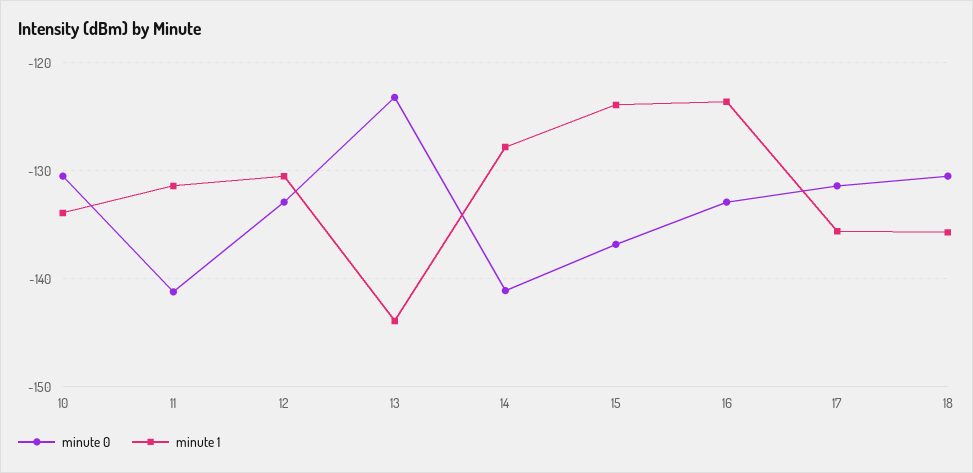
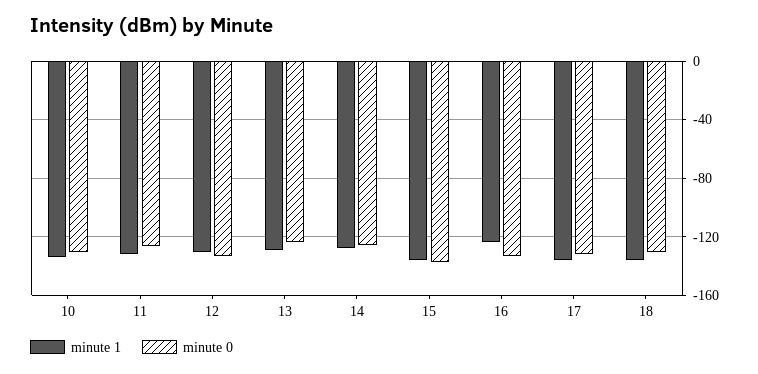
minute 0, 11: -141 -> -125
minute 1, 13: -144 -> -130
minute 0, 14: -141 -> -125
minute 1, 15: -124 -> -135

